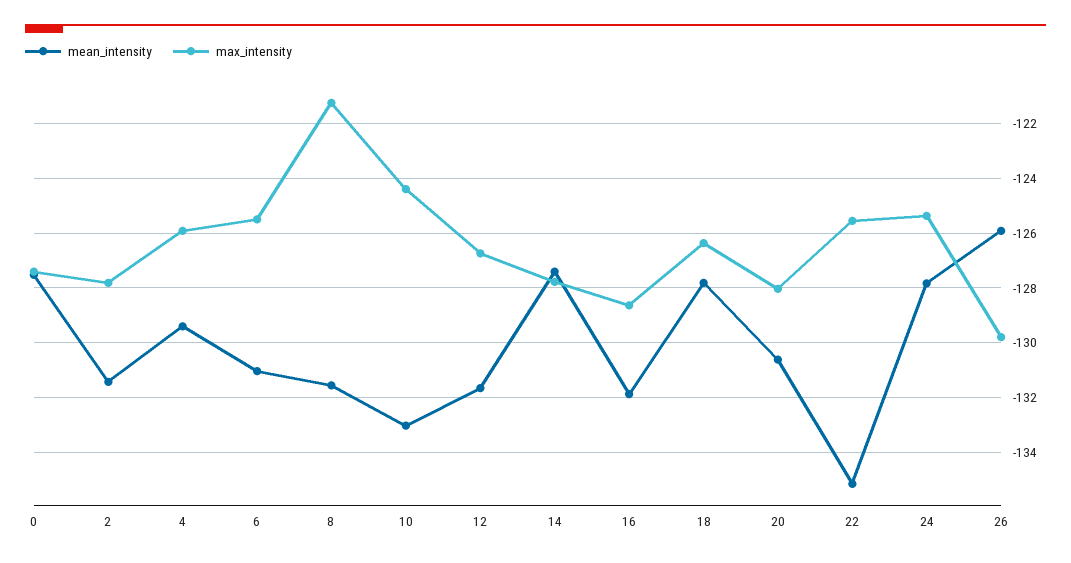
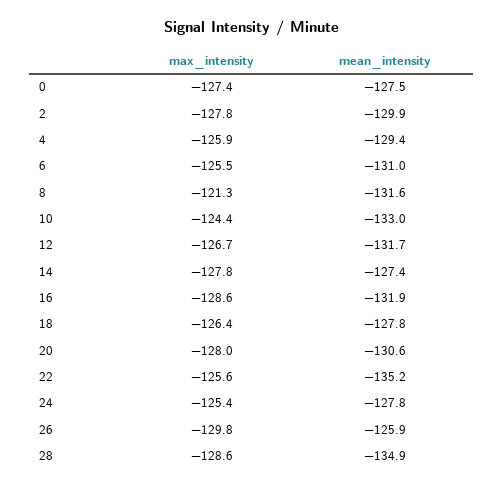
mean_intensity, 2: -131.5 -> -129.9
max_intensity, 28: none -> -128.6
mean_intensity, 28: none -> -134.9

